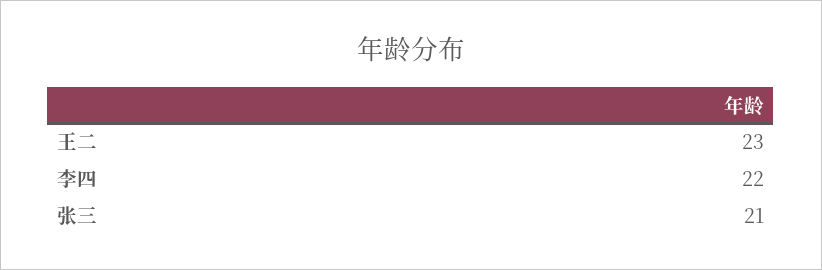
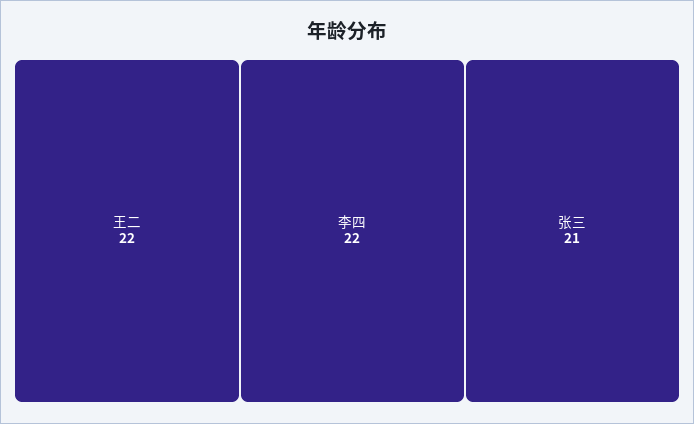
王二: 23 -> 22

